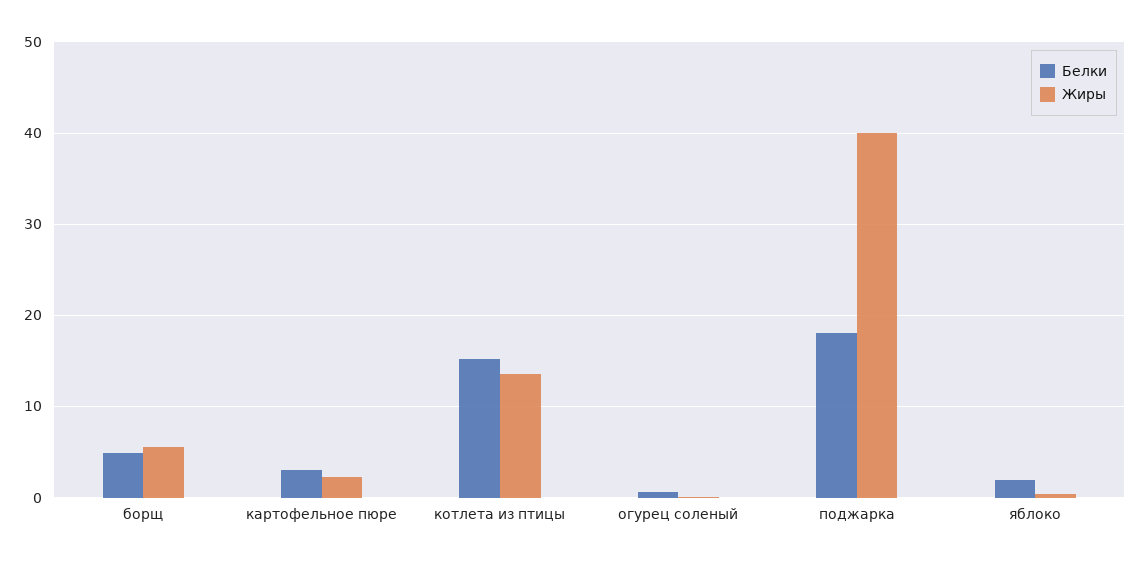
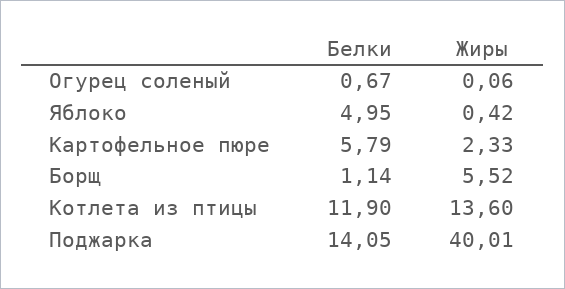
Белки, борщ: 5 -> 1.14
Белки, картофельное пюре: 3 -> 5.79
Белки, котлета из птицы: 15 -> 11.9
Белки, поджарка: 18 -> 14.05
Белки, яблоко: 2 -> 4.95

